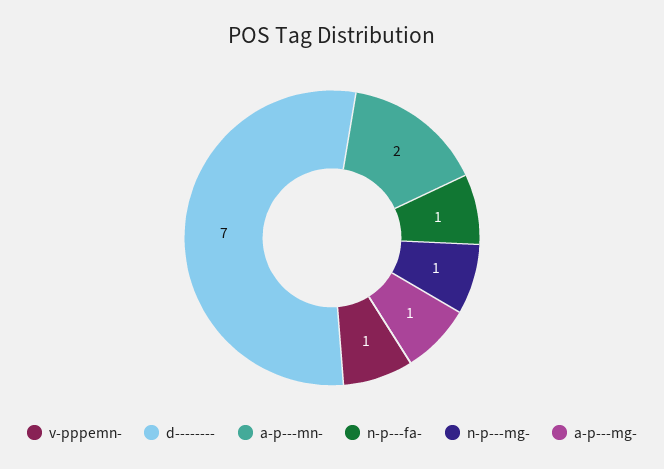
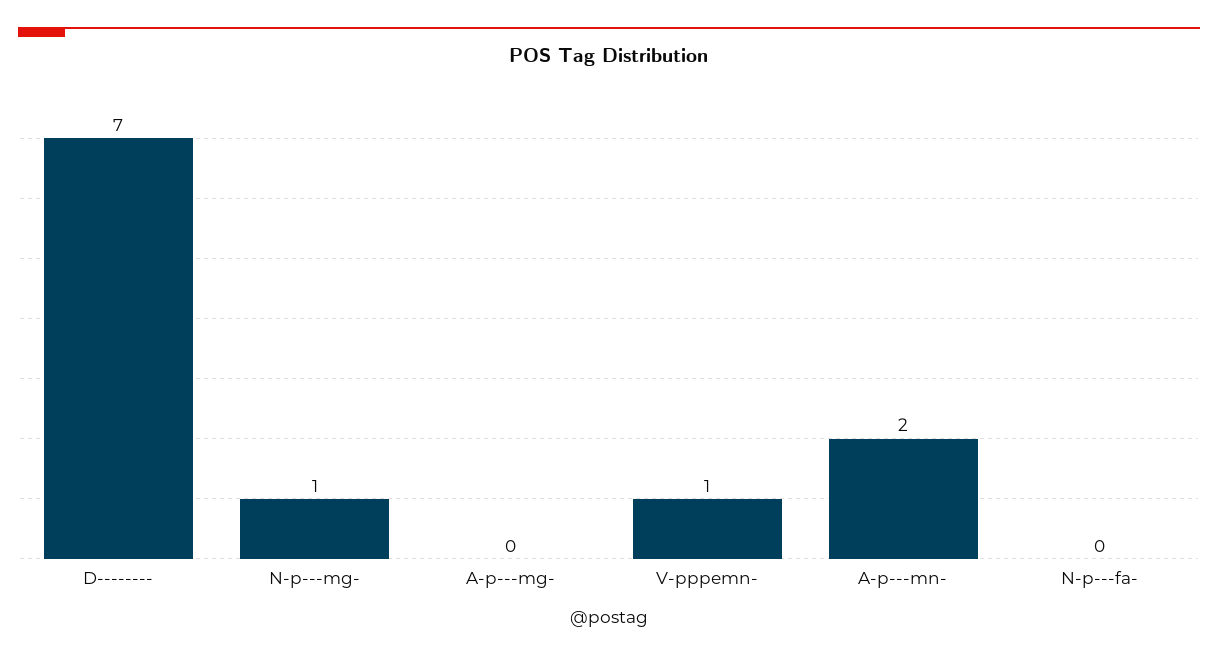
n-p---fa-: 1 -> 0
a-p---mg-: 1 -> 0

